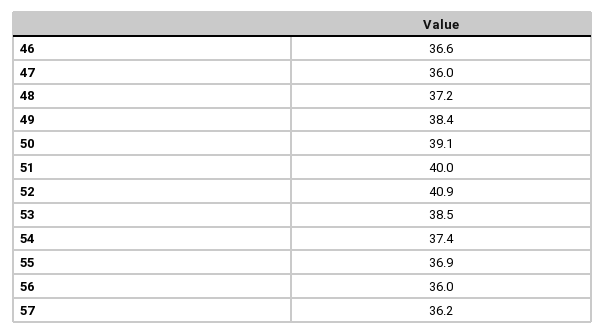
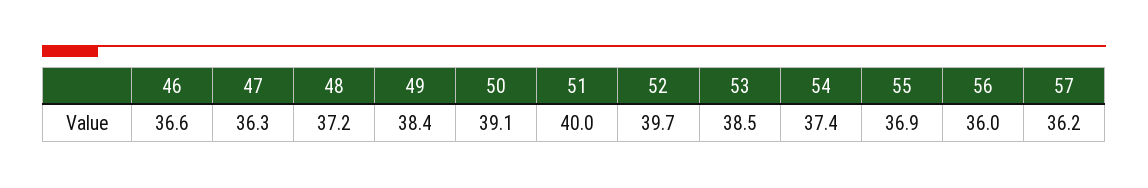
47: 36 -> 36.3
52: 40.9 -> 39.7

